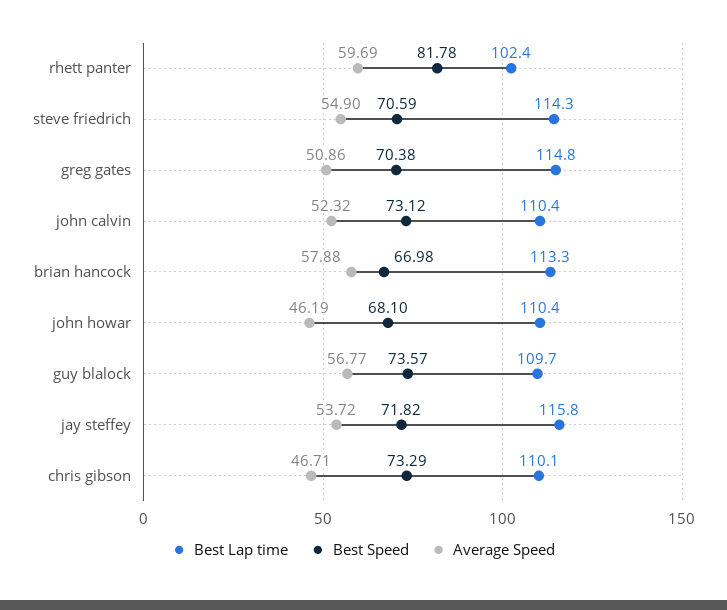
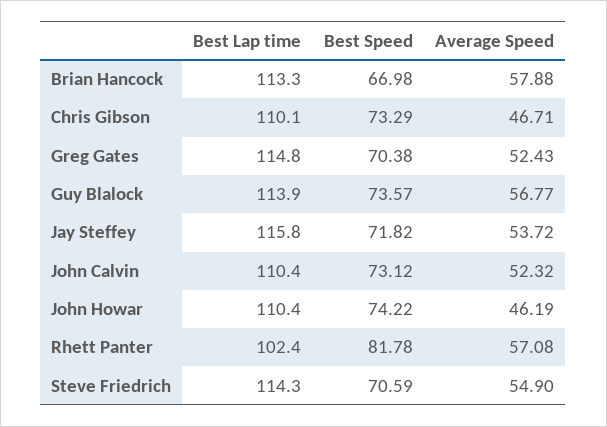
Average Speed, rhett panter: 59.69 -> 57.08
Average Speed, greg gates: 50.86 -> 52.43
Best Speed, john howar: 68.1 -> 74.22
Best Lap time, guy blalock: 109.7 -> 113.9

